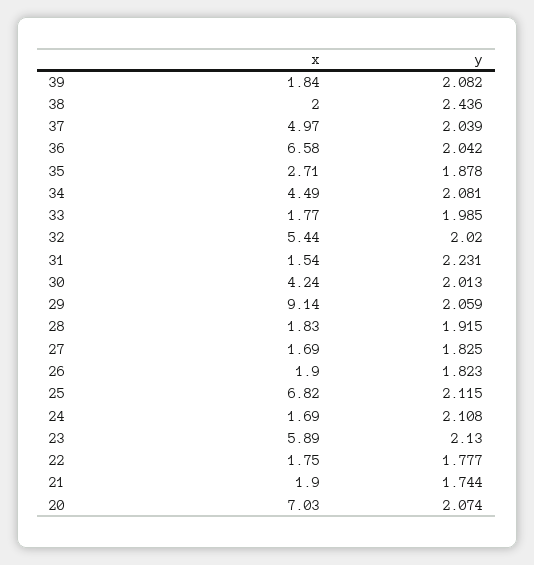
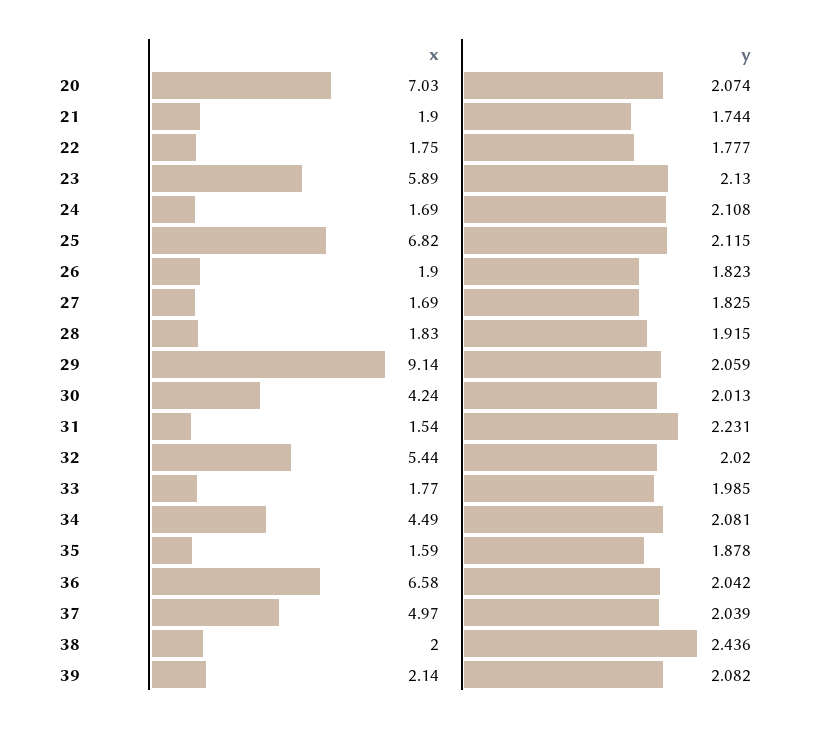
x, 39: 1.84 -> 2.14
x, 35: 2.71 -> 1.59

